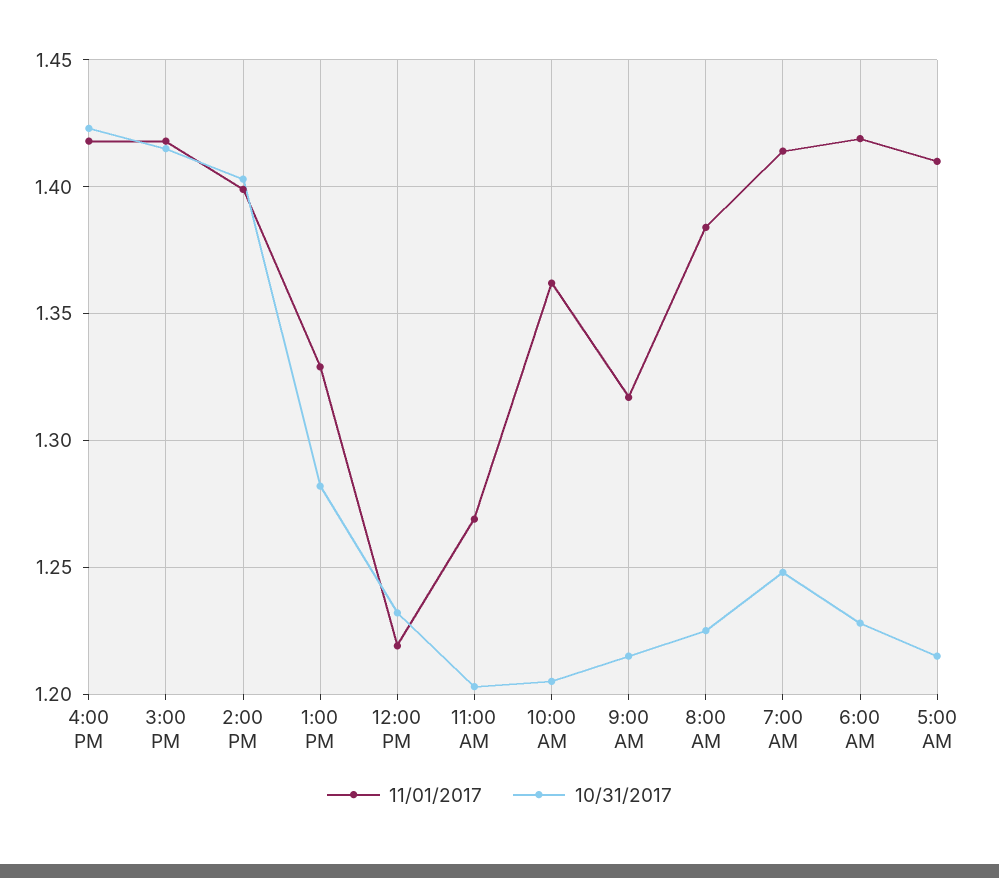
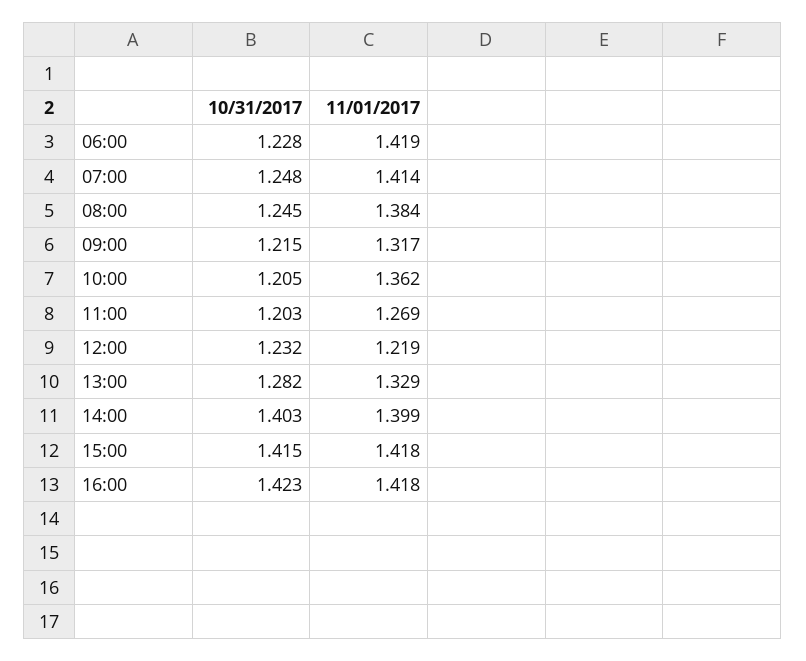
10/31/2017, 8:00 AM: 1.225 -> 1.245
11/01/2017, 5:00 AM: 1.41 -> none
10/31/2017, 5:00 AM: 1.215 -> none

